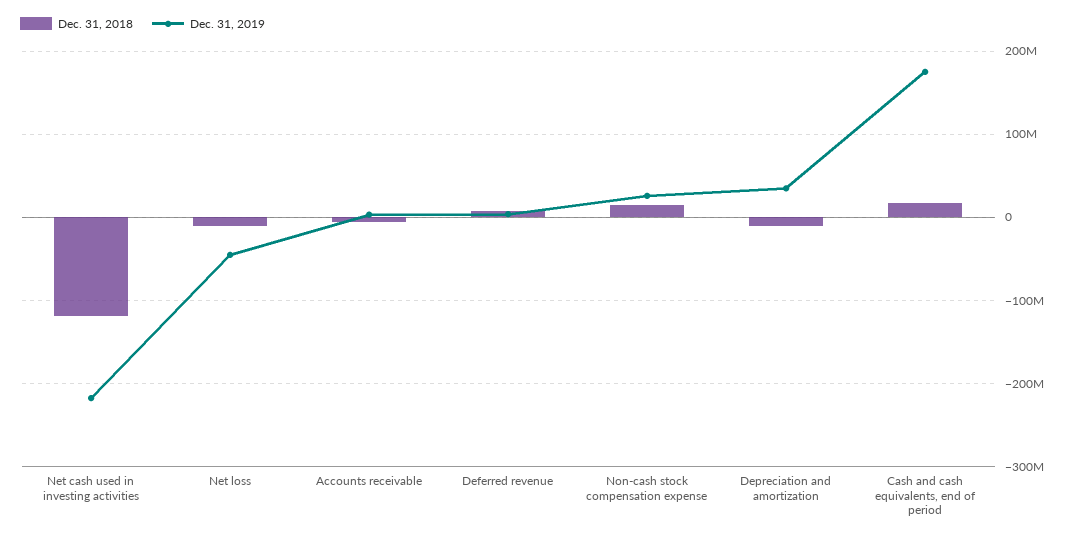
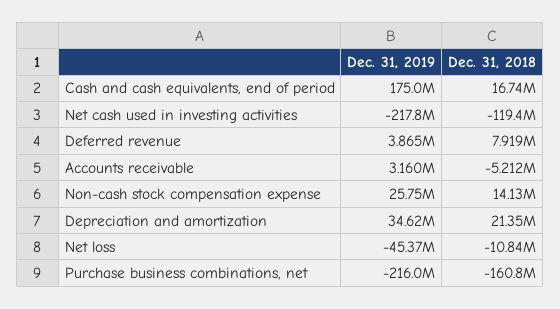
Dec. 31, 2018, Depreciation and amortization: -10000000 -> 21350000
Dec. 31, 2019, Purchase business combinations, net: none -> -216000000
Dec. 31, 2018, Purchase business combinations, net: none -> -160800000

